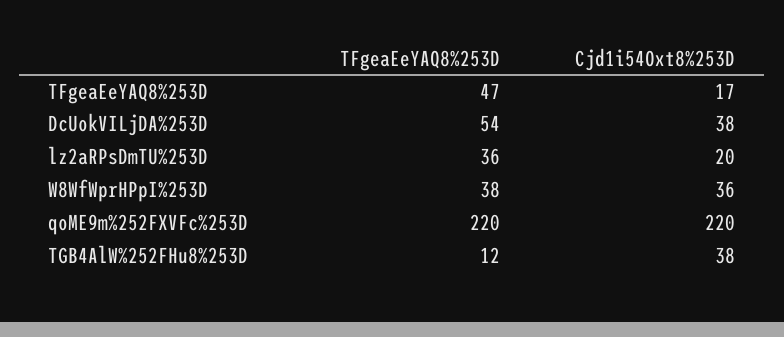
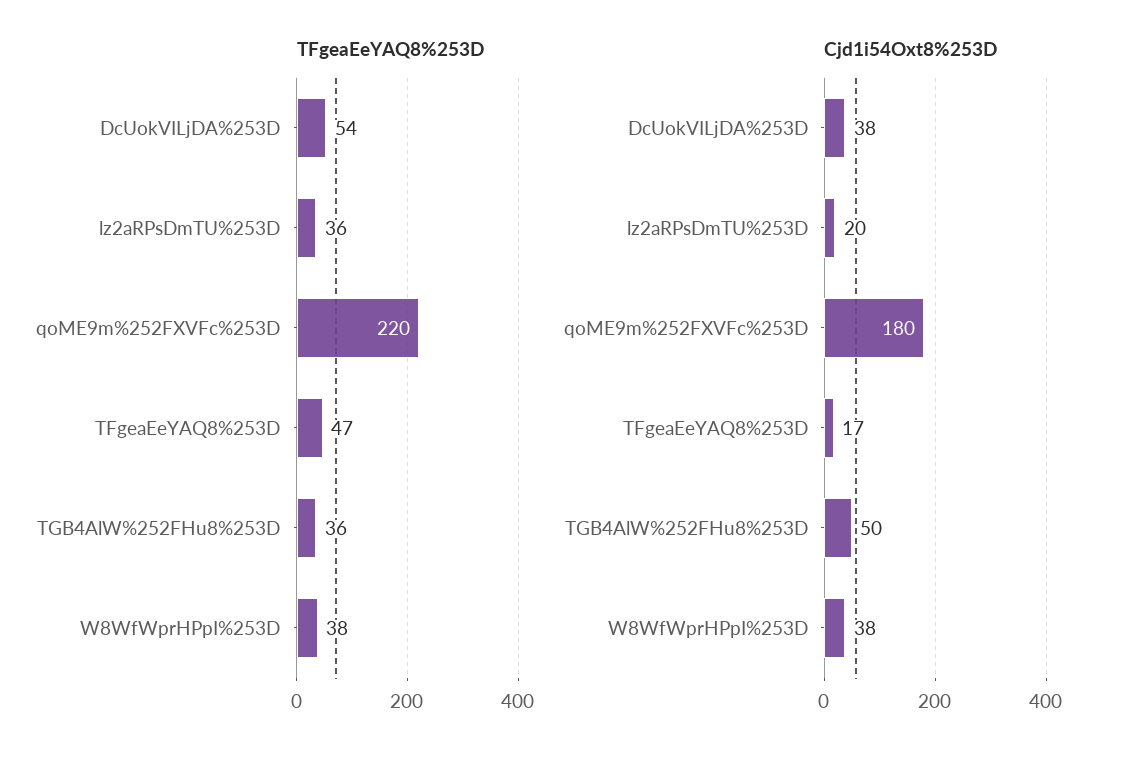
Cjd1i54Oxt8%253D, W8WfWprHPpI%253D: 36 -> 38
Cjd1i54Oxt8%253D, qoME9m%252FXVFc%253D: 220 -> 180
TFgeaEeYAQ8%253D, TGB4AlW%252FHu8%253D: 12 -> 36
Cjd1i54Oxt8%253D, TGB4AlW%252FHu8%253D: 38 -> 50

